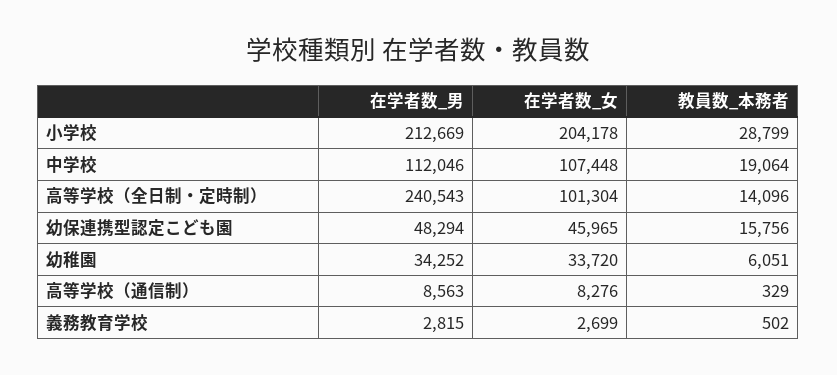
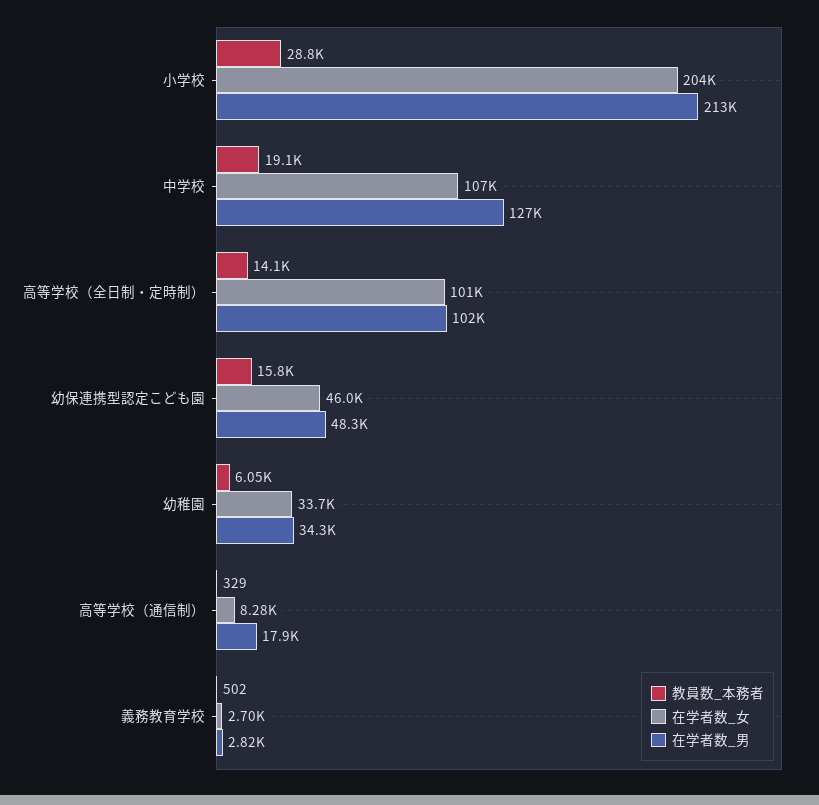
在学者数_男, 中学校: 112046 -> 127000
在学者数_男, 高等学校（全日制・定時制）: 240543 -> 102000
在学者数_男, 高等学校（通信制）: 8563 -> 17900

